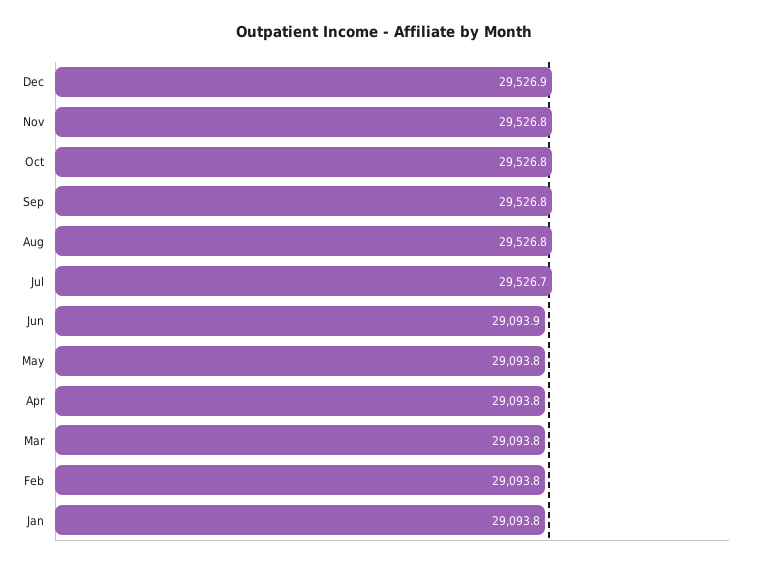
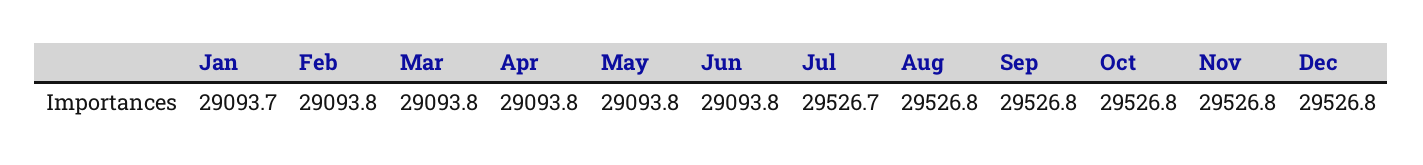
Dec: 29526.9 -> 29526.8
Jun: 29093.9 -> 29093.8
Jan: 29093.8 -> 29093.7

